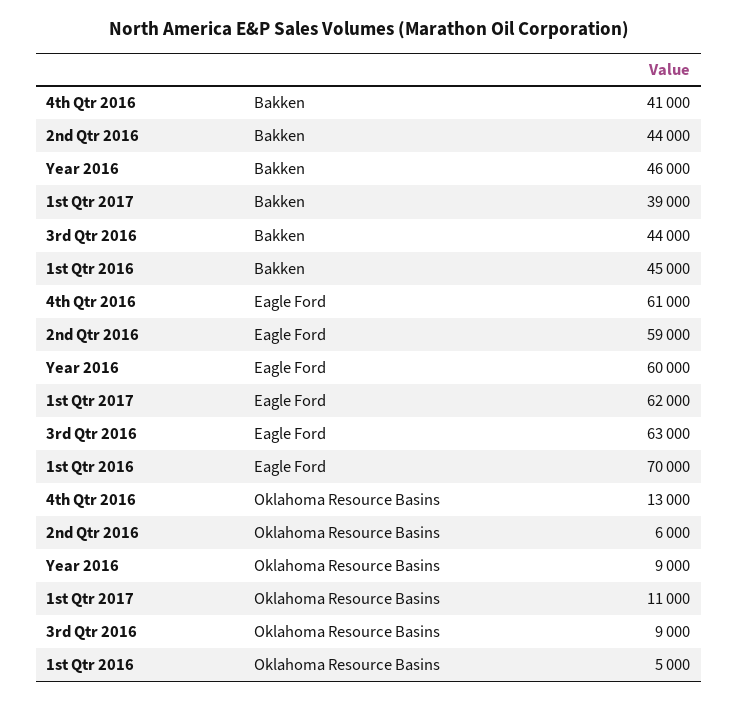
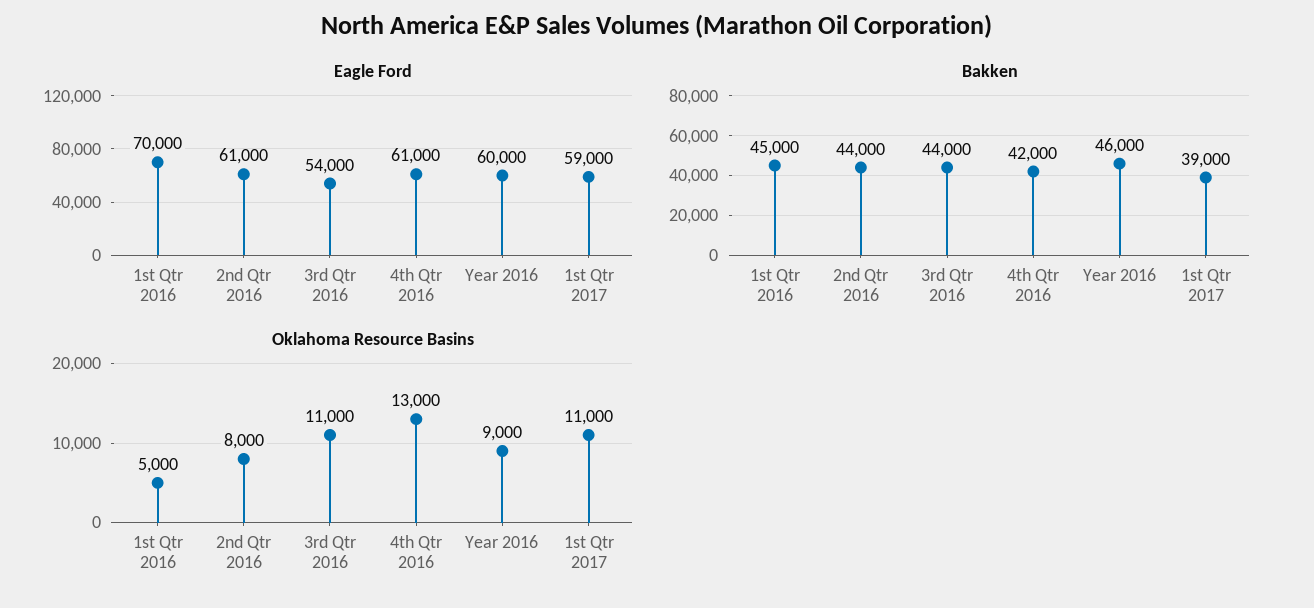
Bakken, 4th Qtr 2016: 41000 -> 42000
Eagle Ford, 2nd Qtr 2016: 59000 -> 61000
Eagle Ford, 1st Qtr 2017: 62000 -> 59000
Eagle Ford, 3rd Qtr 2016: 63000 -> 54000
Oklahoma Resource Basins, 2nd Qtr 2016: 6000 -> 8000
Oklahoma Resource Basins, 3rd Qtr 2016: 9000 -> 11000

